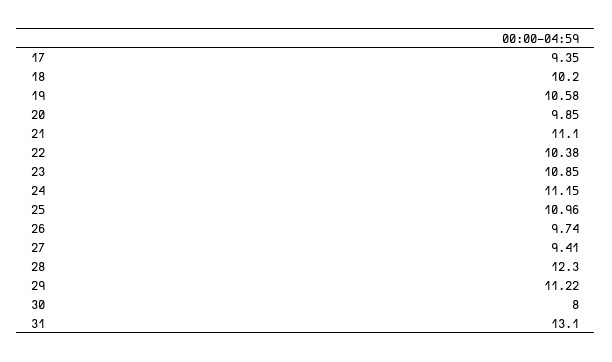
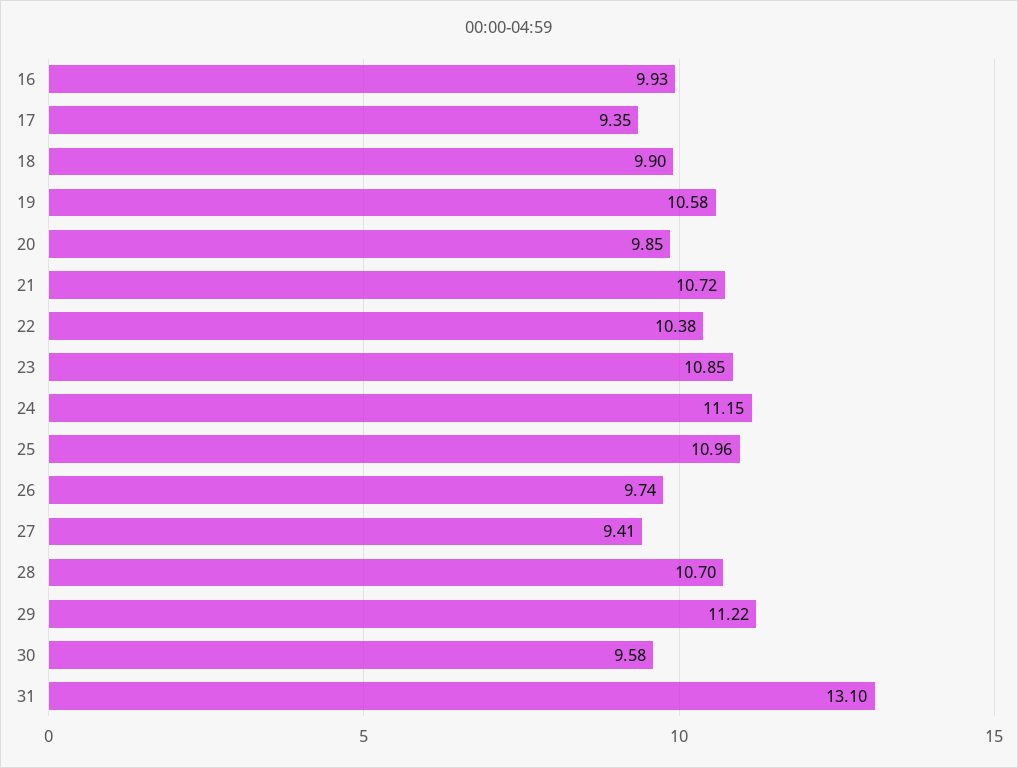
18: 10.2 -> 9.9
21: 11.1 -> 10.72
28: 12.3 -> 10.7
30: 8 -> 9.58
16: none -> 9.93

